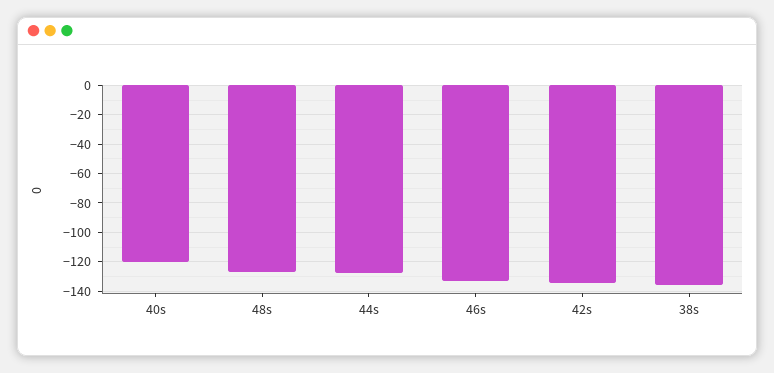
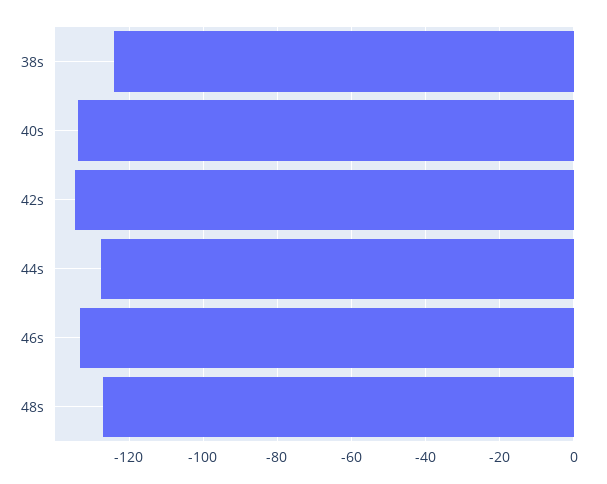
40s: -120 -> -134
38s: -135 -> -124

